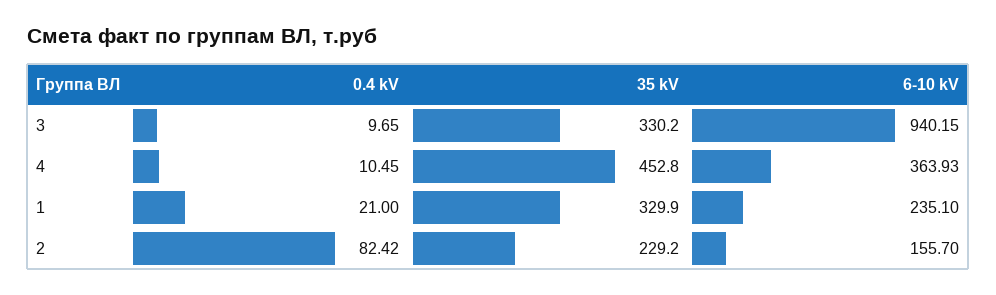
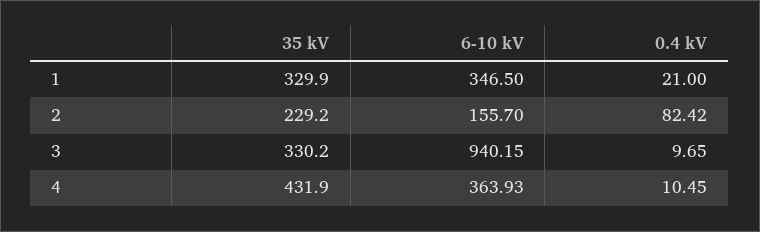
35 kV, 4: 452.8 -> 431.9
6-10 kV, 1: 235.1 -> 346.5

